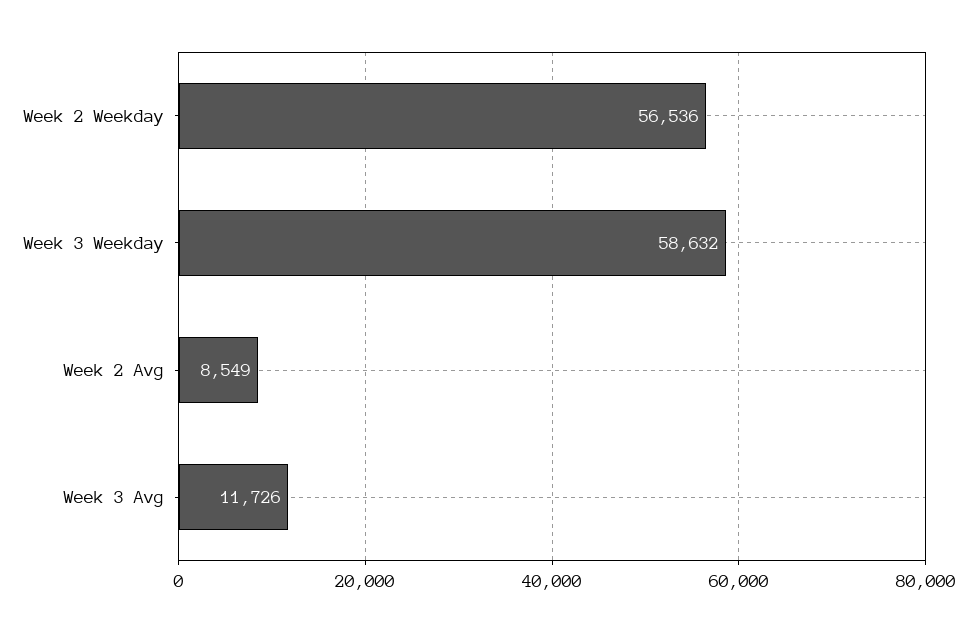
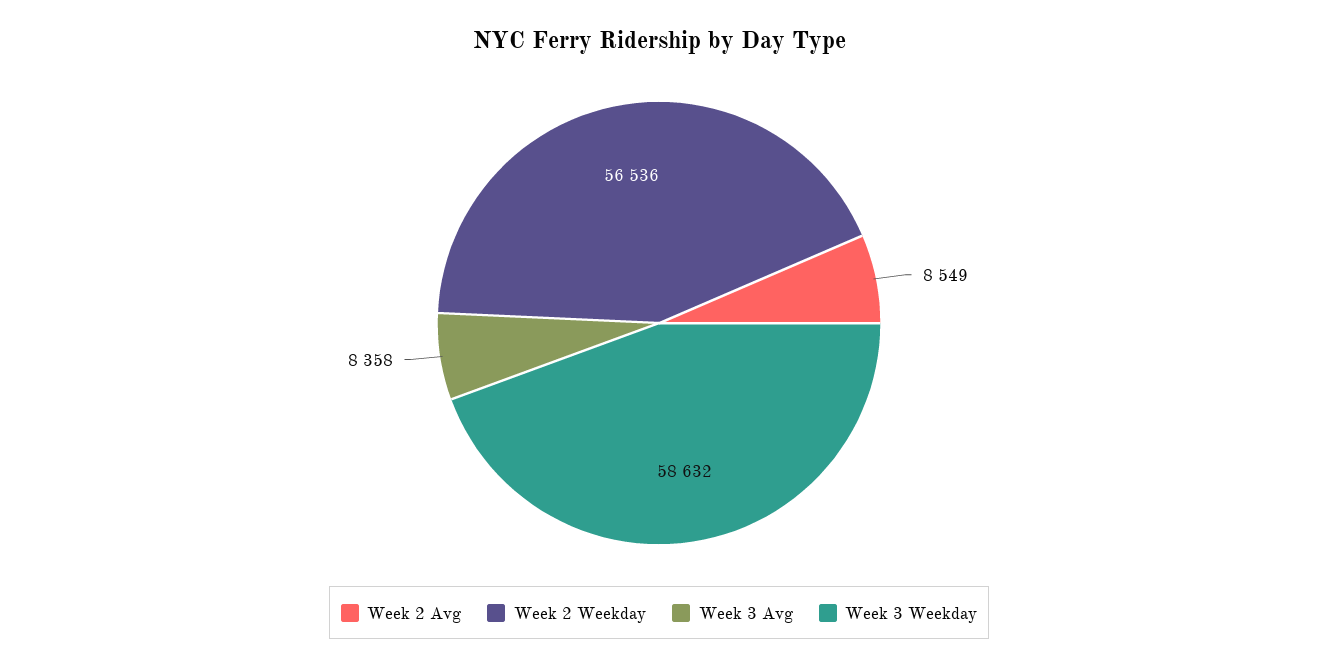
Week 3 Avg: 11726 -> 8358

